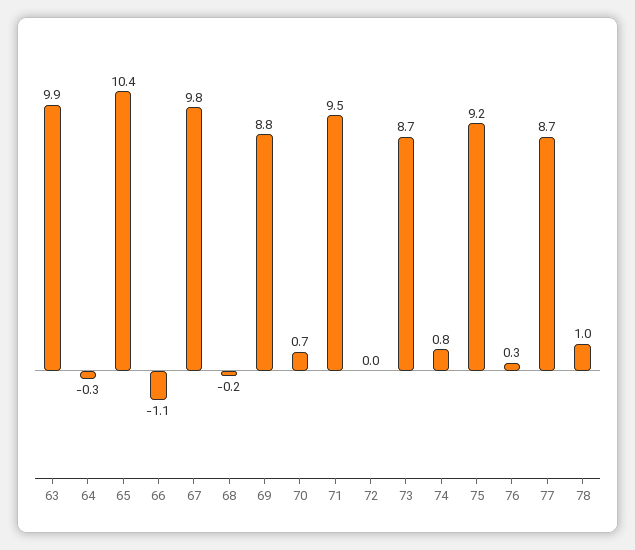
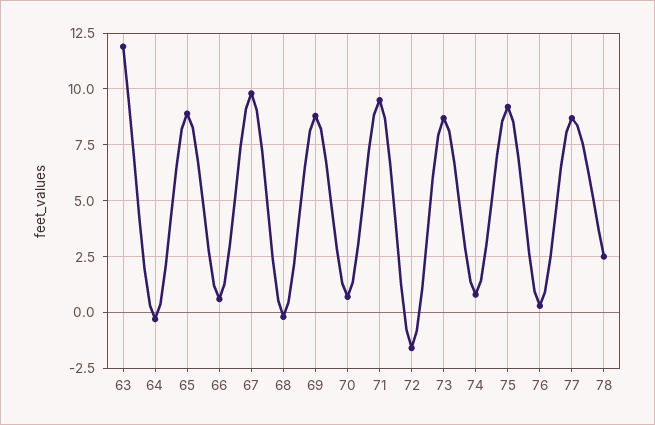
63: 9.9 -> 12
65: 10.4 -> 9
66: -1.1 -> 0.5
72: 0 -> -1.5
78: 1 -> 2.5

